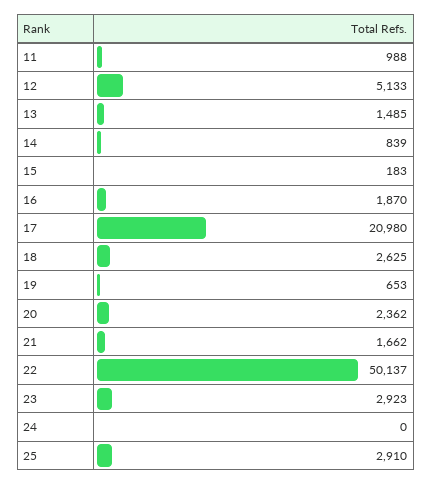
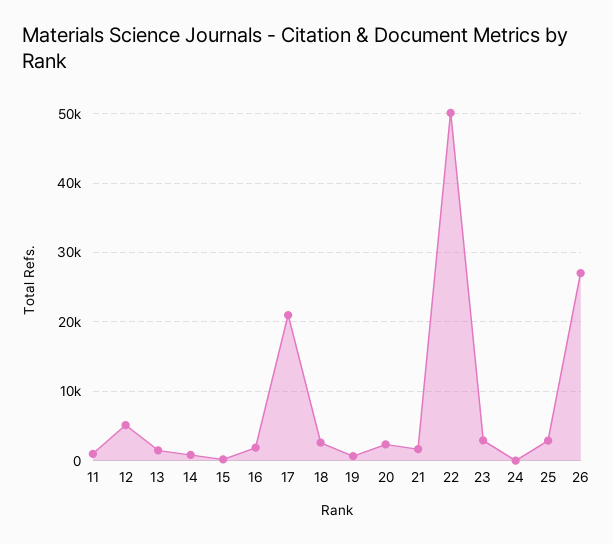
26: none -> 27000

